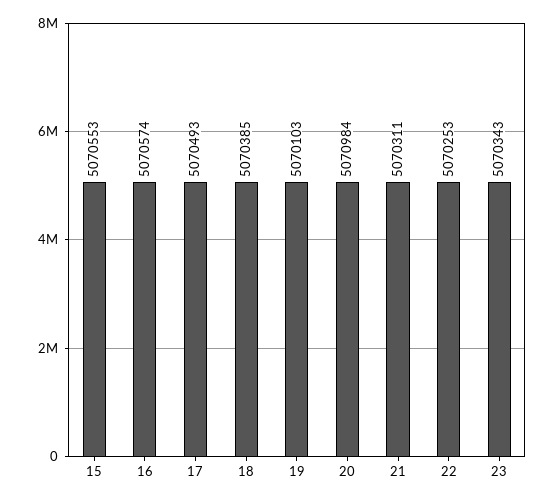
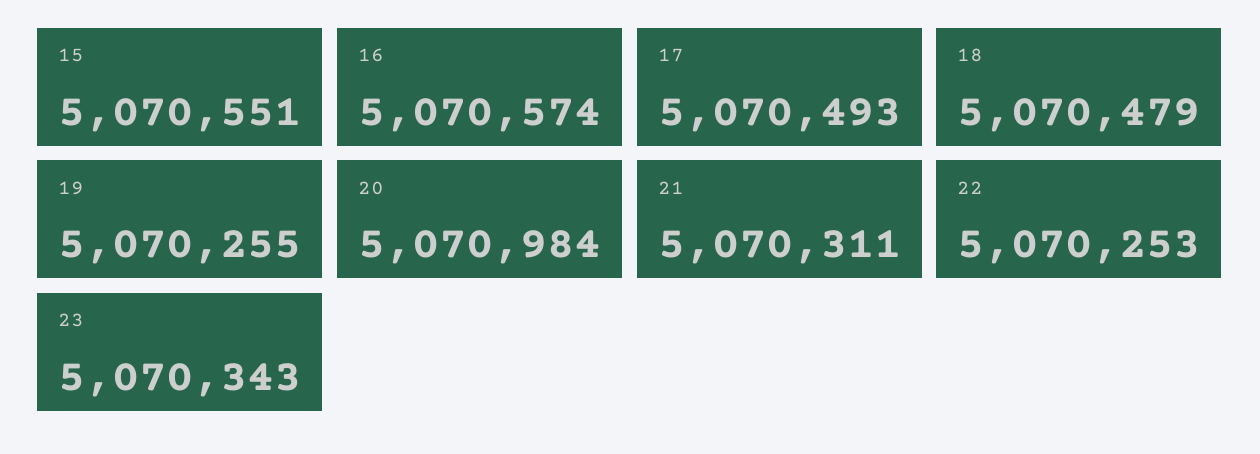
15: 5070553 -> 5070551
18: 5070385 -> 5070479
19: 5070103 -> 5070255

